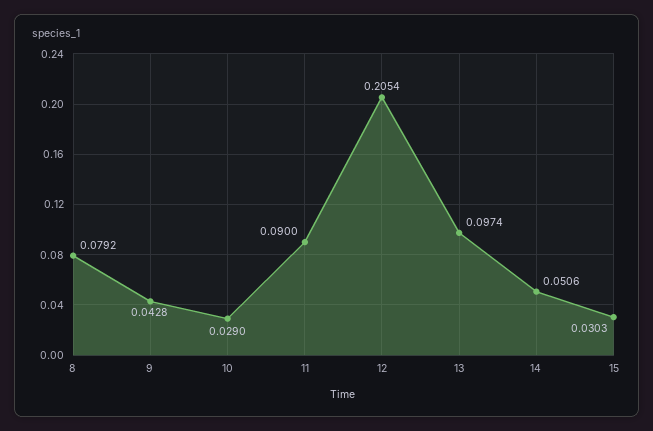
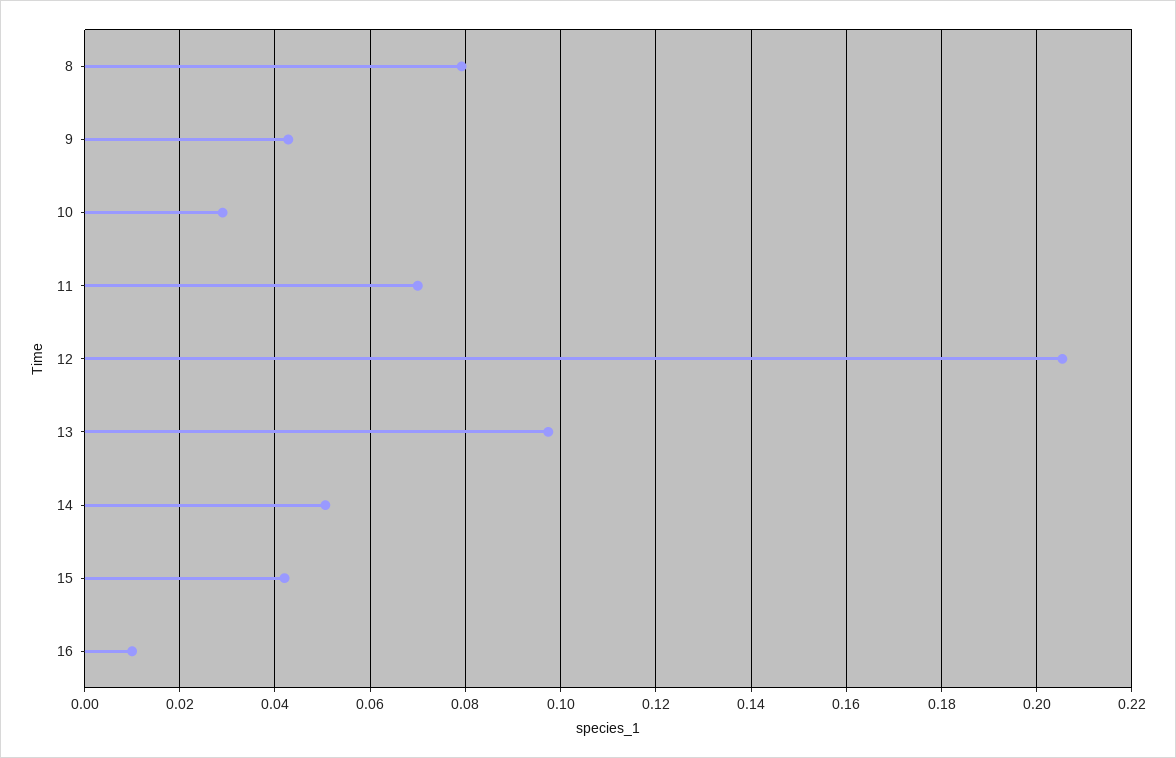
11: 0.09 -> 0.07
15: 0.0303 -> 0.042
16: none -> 0.01

